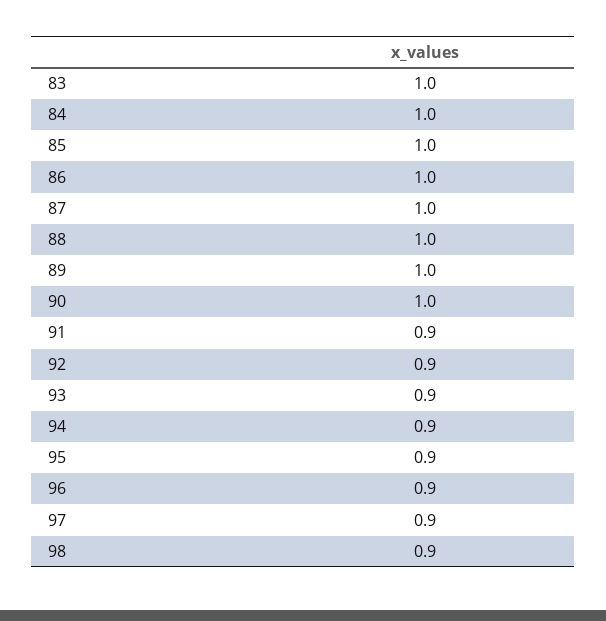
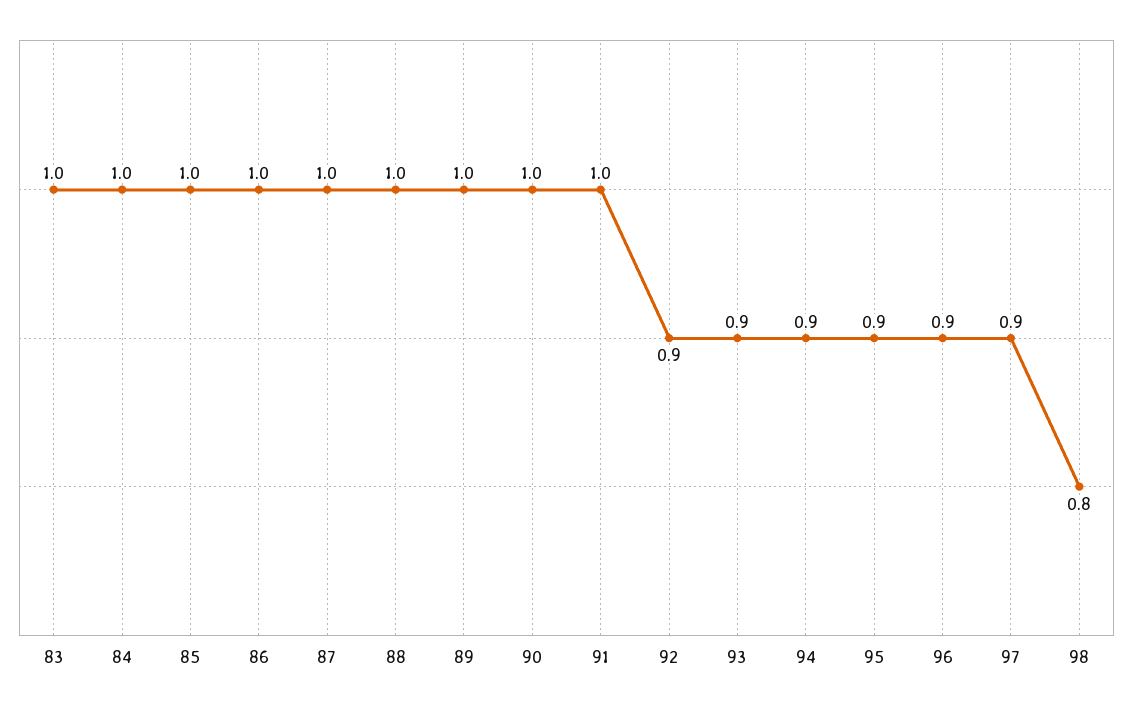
91: 0.9 -> 1
98: 0.9 -> 0.8

